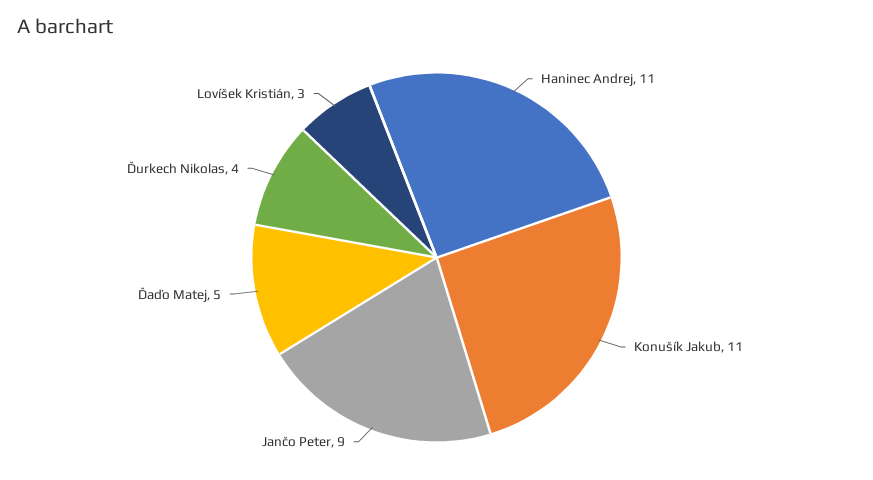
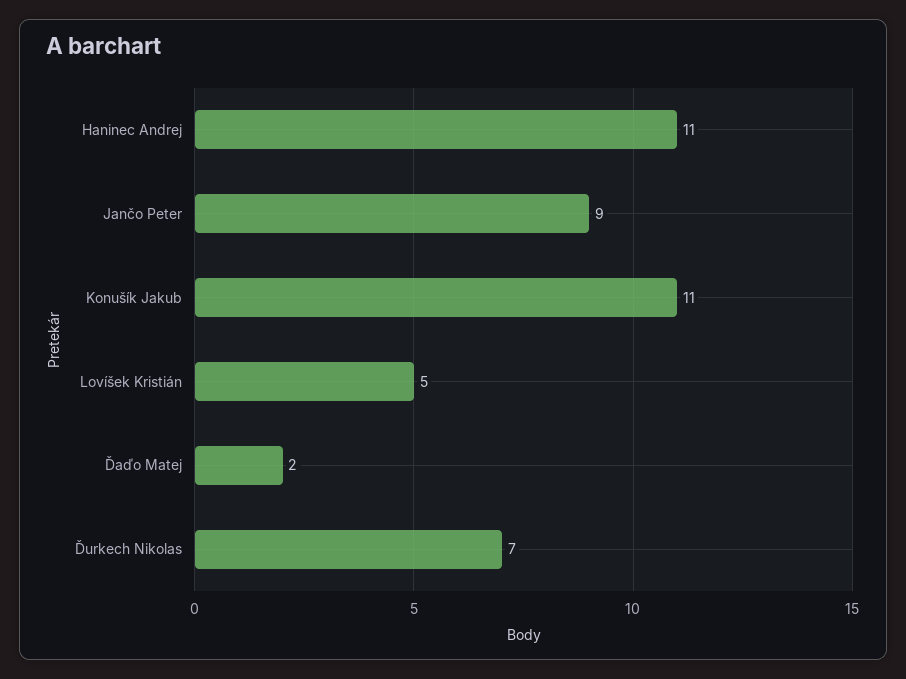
Ďaďo Matej: 5 -> 2
Ďurkech Nikolas: 4 -> 7
Lovíšek Kristián: 3 -> 5

